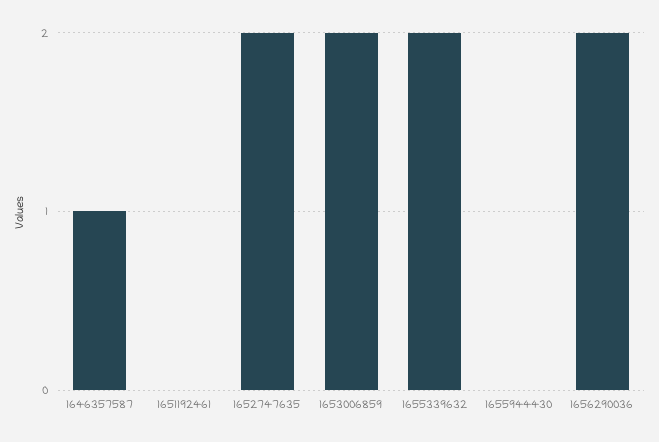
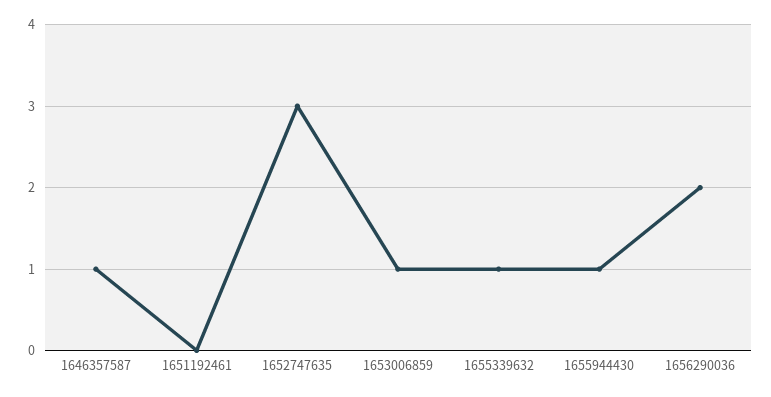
1652747635: 2 -> 3
1653006859: 2 -> 1
1655339632: 2 -> 1
1655944430: 0 -> 1

